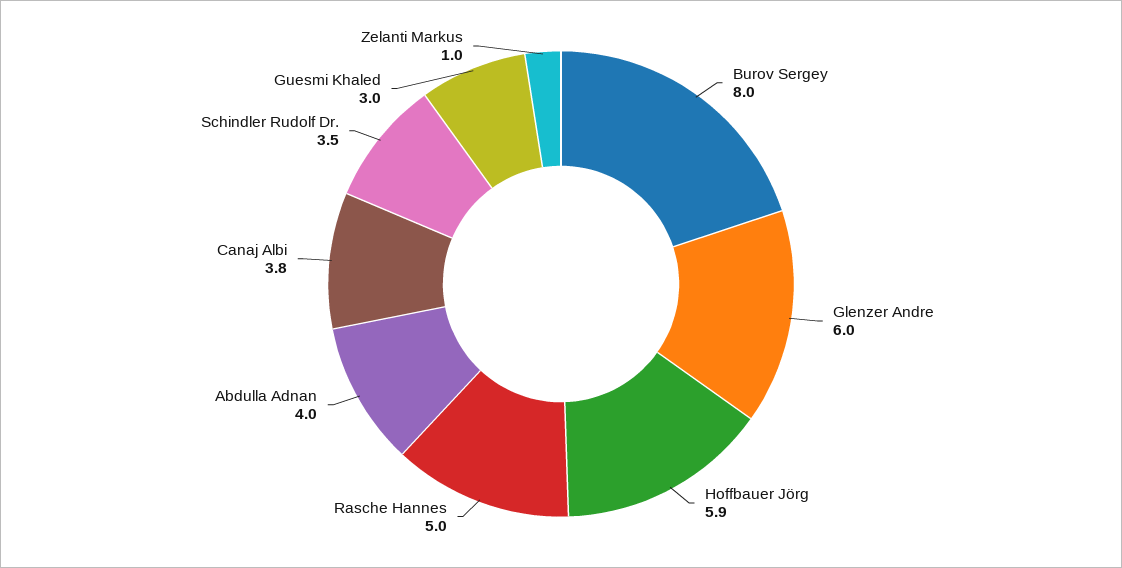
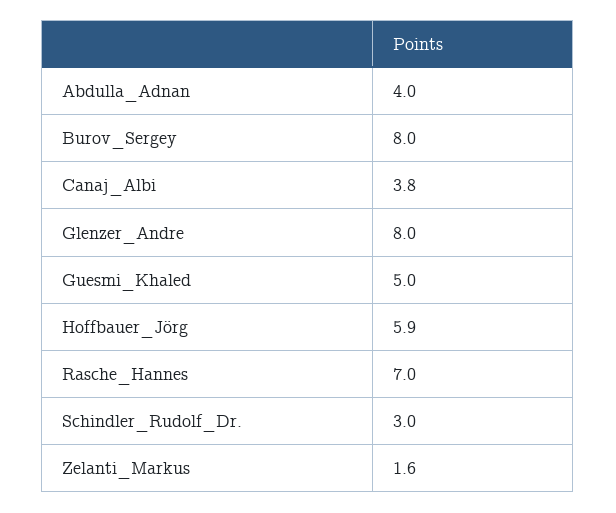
Glenzer Andre: 6 -> 8
Rasche Hannes: 5 -> 7
Schindler Rudolf Dr.: 3.5 -> 3
Guesmi Khaled: 3 -> 5
Zelanti Markus: 1 -> 1.6

